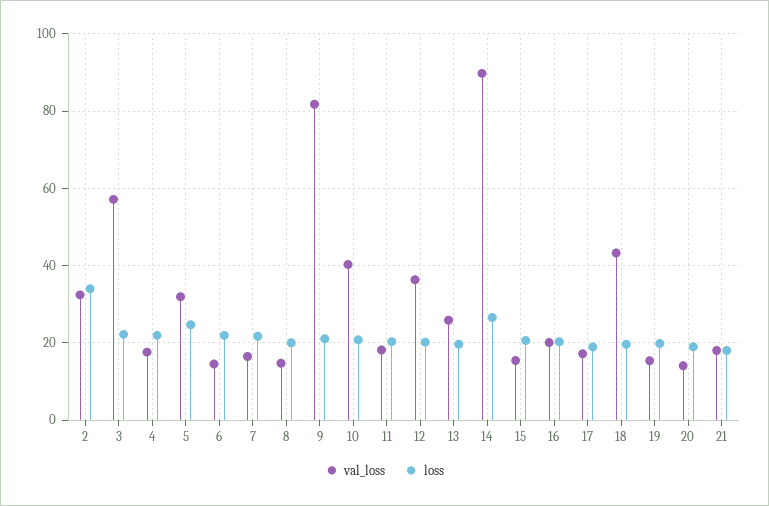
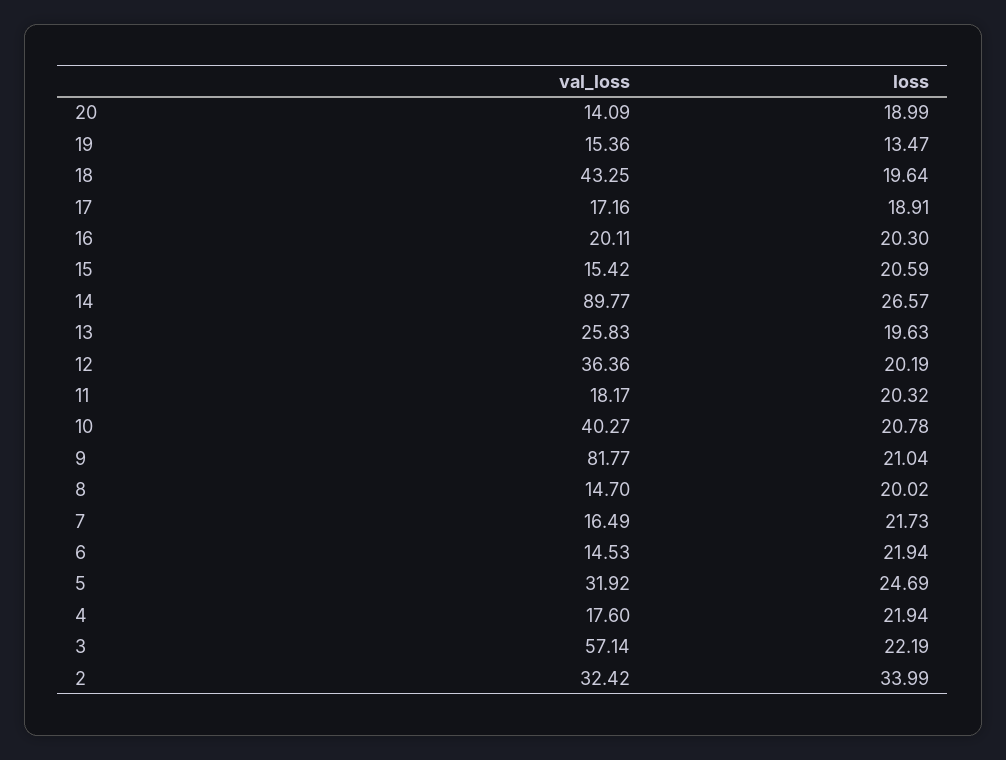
loss, 19: 20 -> 13.47
val_loss, 21: 18 -> none
loss, 21: 18 -> none

